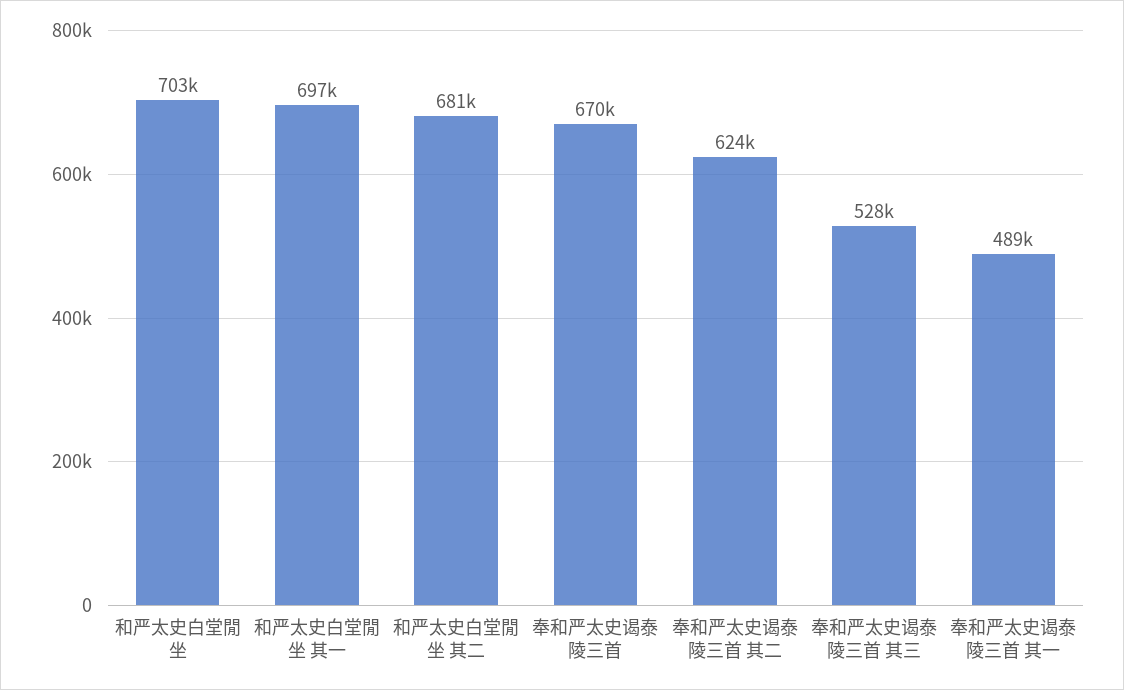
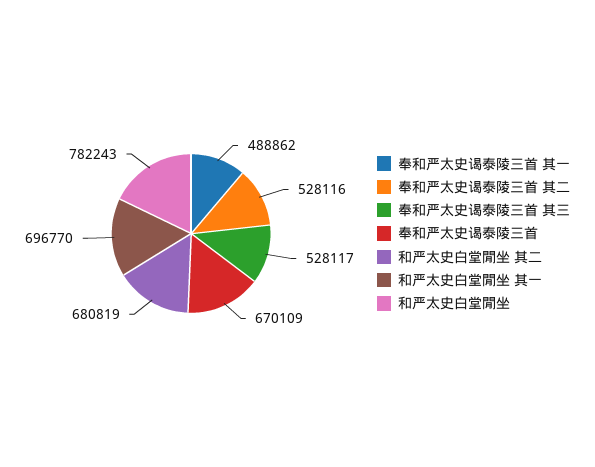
和严太史白堂閒坐: 703000 -> 782243
奉和严太史谒泰陵三首 其二: 624000 -> 528116

